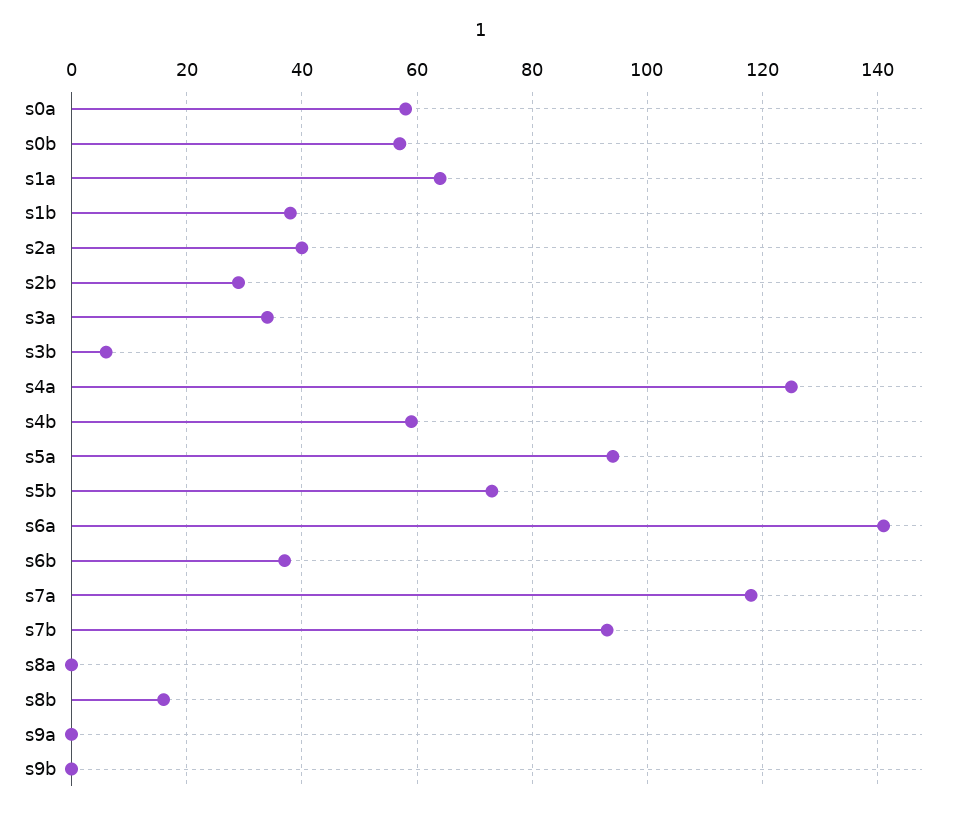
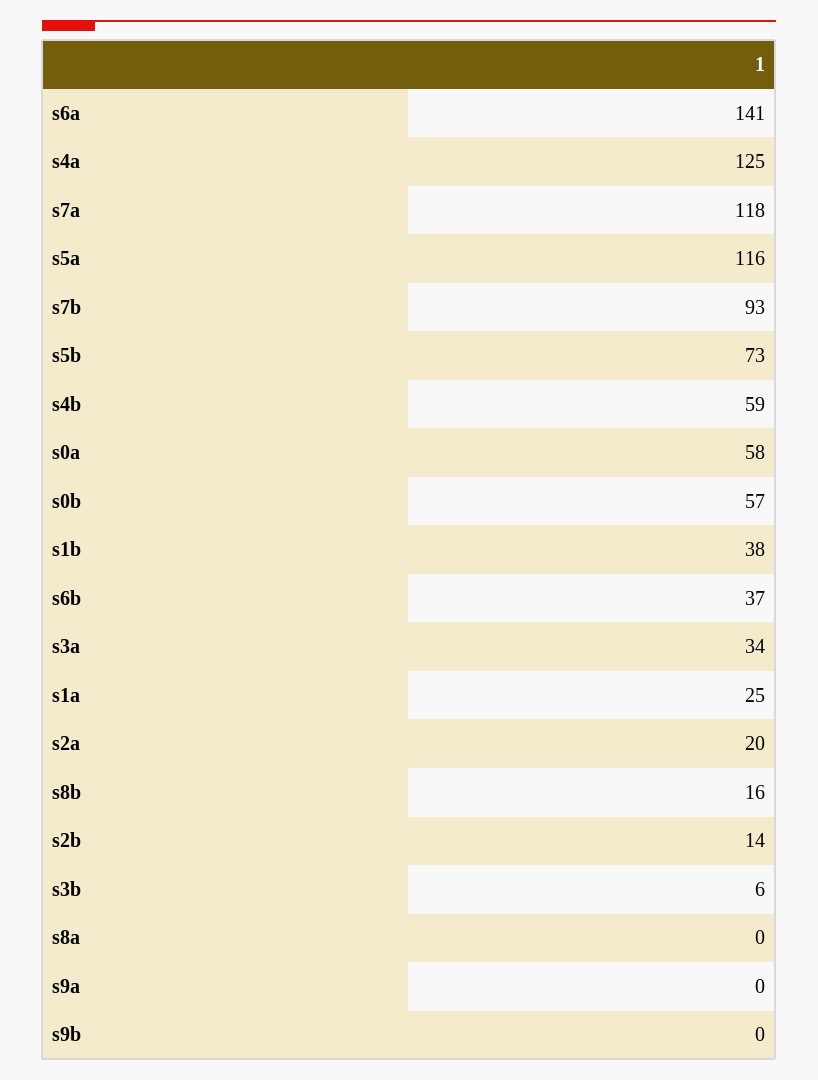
s1a: 65 -> 25
s2a: 40 -> 20
s2b: 30 -> 14
s5a: 95 -> 116

